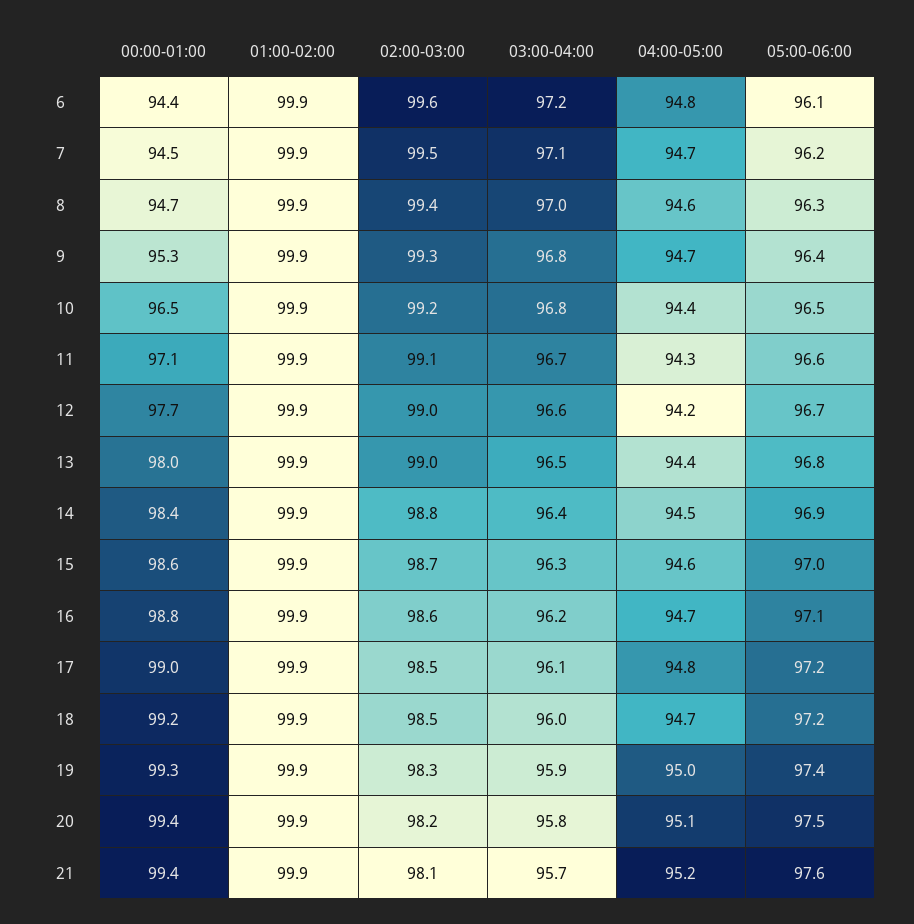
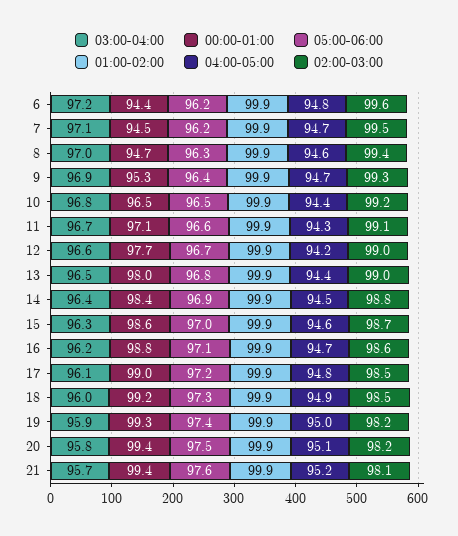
05:00-06:00, 6: 96.1 -> 96.2
03:00-04:00, 9: 96.8 -> 96.9
04:00-05:00, 18: 94.7 -> 94.9
05:00-06:00, 18: 97.2 -> 97.3
02:00-03:00, 19: 98.3 -> 98.2

